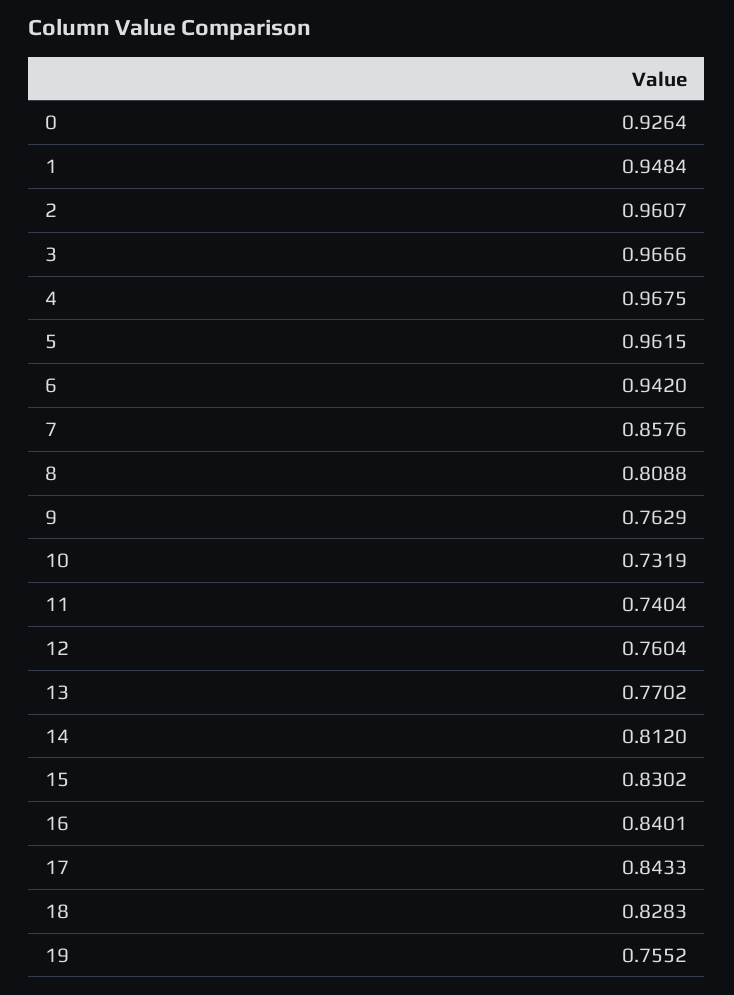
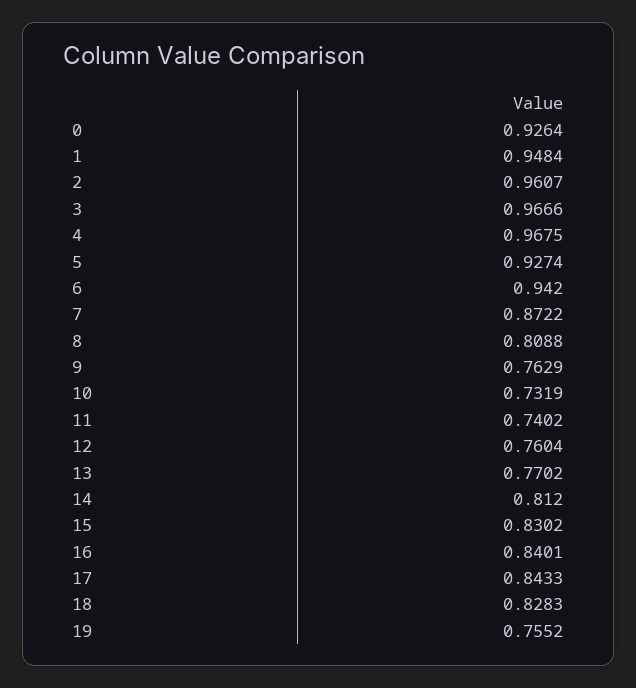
5: 0.9615 -> 0.9274
7: 0.8576 -> 0.8722
11: 0.7404 -> 0.7402

